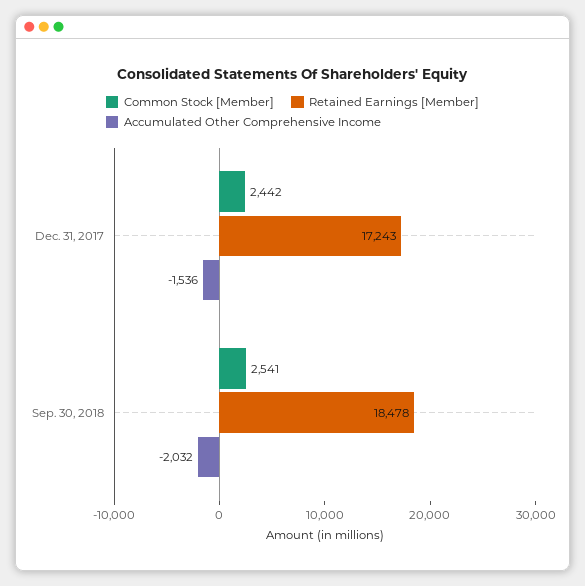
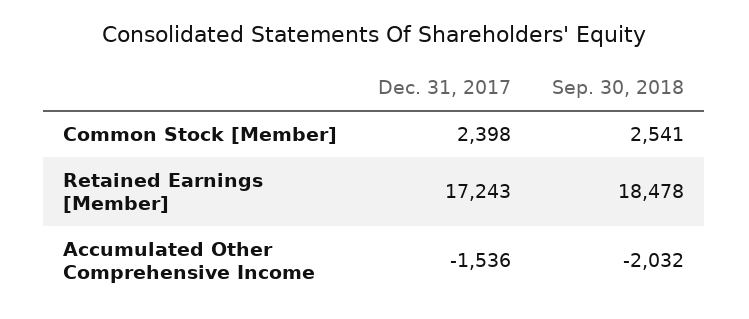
Common Stock [Member], Dec. 31, 2017: 2442 -> 2398

